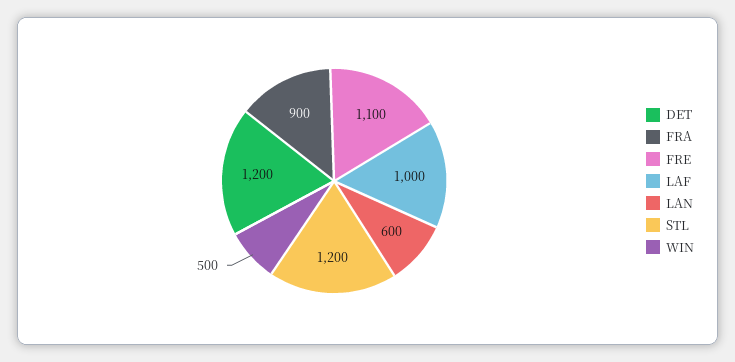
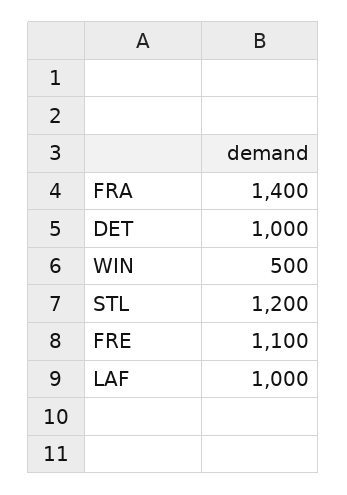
DET: 1200 -> 1000
FRA: 900 -> 1400
LAN: 600 -> none

